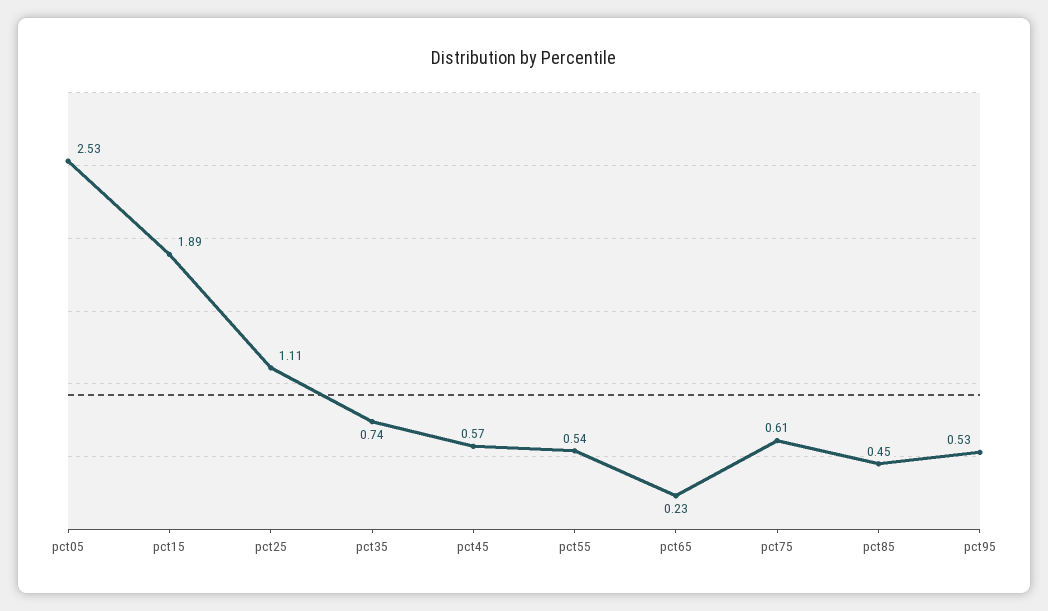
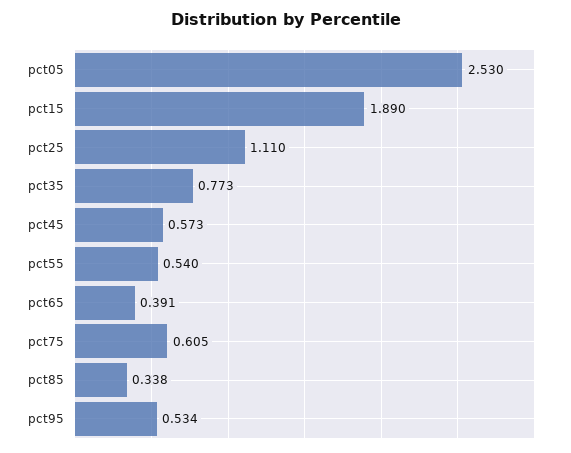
pct35: 0.74 -> 0.773
pct65: 0.23 -> 0.391
pct85: 0.45 -> 0.338

